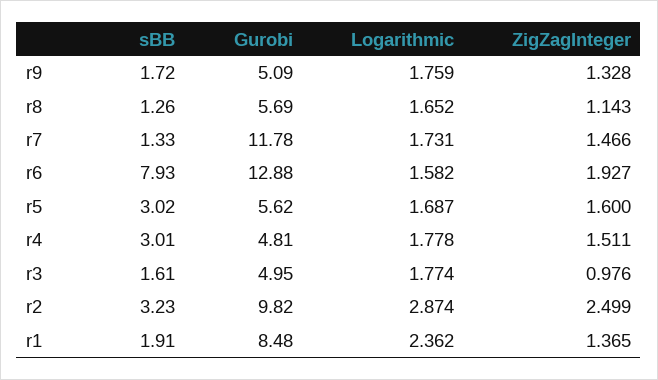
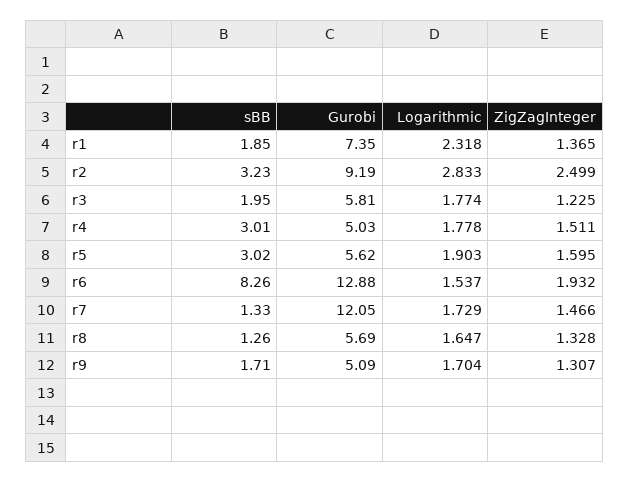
sBB, r9: 1.72 -> 1.71
Logarithmic, r9: 1.759 -> 1.704
ZigZagInteger, r9: 1.328 -> 1.307
Logarithmic, r8: 1.652 -> 1.647
ZigZagInteger, r8: 1.143 -> 1.328
Gurobi, r7: 11.78 -> 12.05
Logarithmic, r7: 1.731 -> 1.729
sBB, r6: 7.93 -> 8.26
Logarithmic, r6: 1.582 -> 1.537
ZigZagInteger, r6: 1.927 -> 1.932
Logarithmic, r5: 1.687 -> 1.903
ZigZagInteger, r5: 1.6 -> 1.595
Gurobi, r4: 4.81 -> 5.03
sBB, r3: 1.61 -> 1.95
Gurobi, r3: 4.95 -> 5.81
ZigZagInteger, r3: 0.976 -> 1.225
Gurobi, r2: 9.82 -> 9.19
Logarithmic, r2: 2.874 -> 2.833
sBB, r1: 1.91 -> 1.85
Gurobi, r1: 8.48 -> 7.35
Logarithmic, r1: 2.362 -> 2.318

